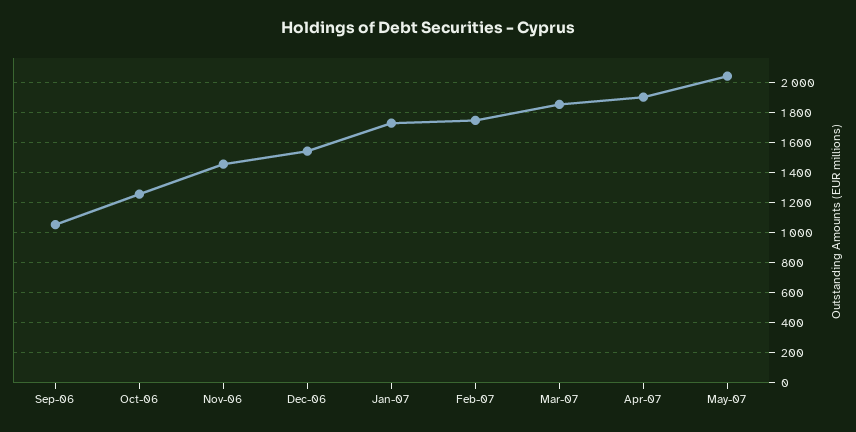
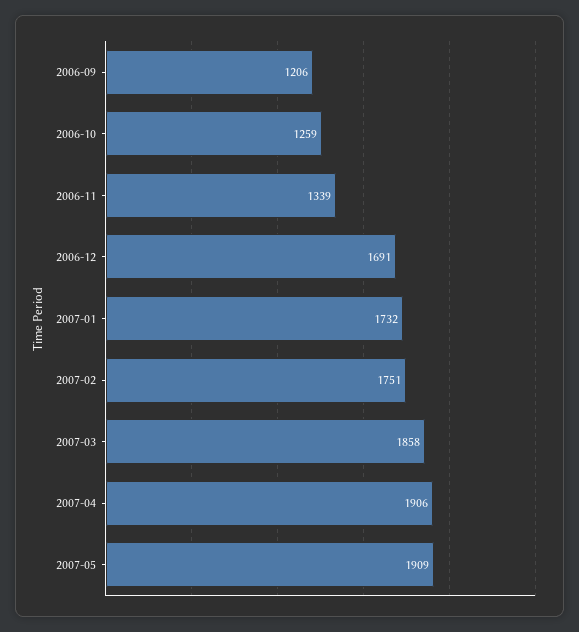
Sep-06: 1050 -> 1206
Nov-06: 1450 -> 1339
Dec-06: 1550 -> 1691
May-07: 2050 -> 1909

